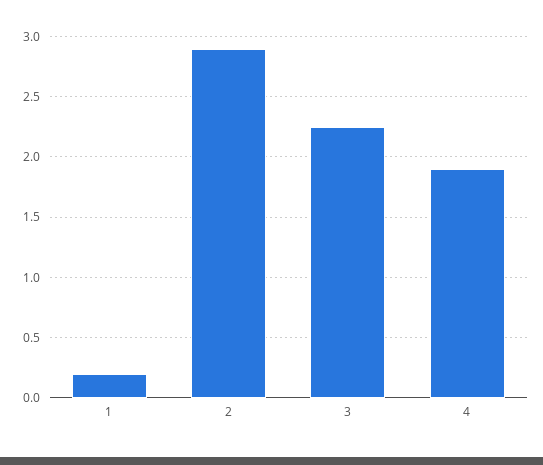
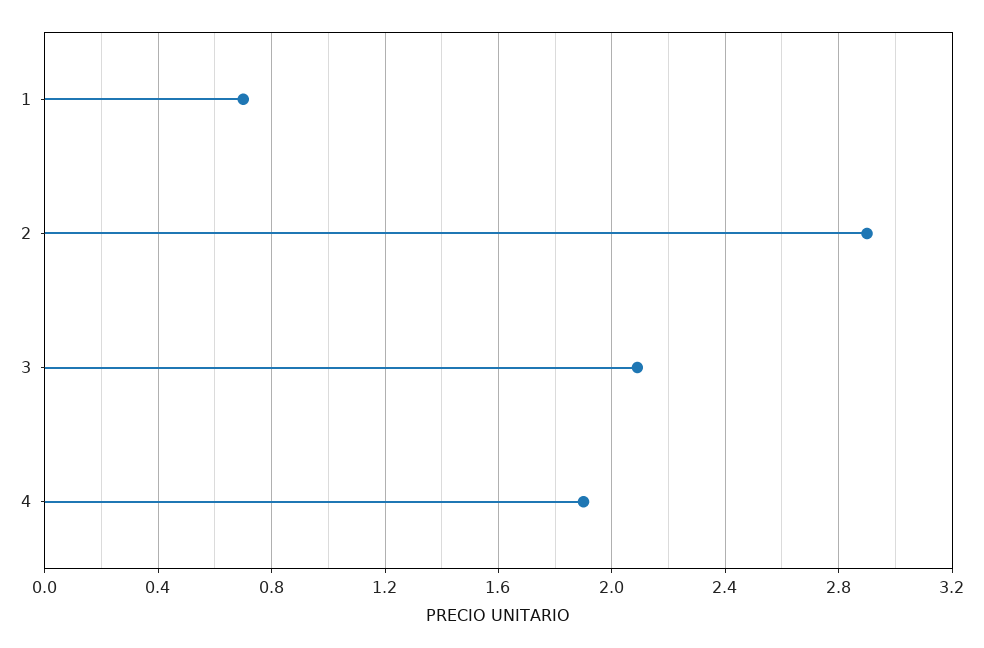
1: 0.2 -> 0.7
3: 2.25 -> 2.1

